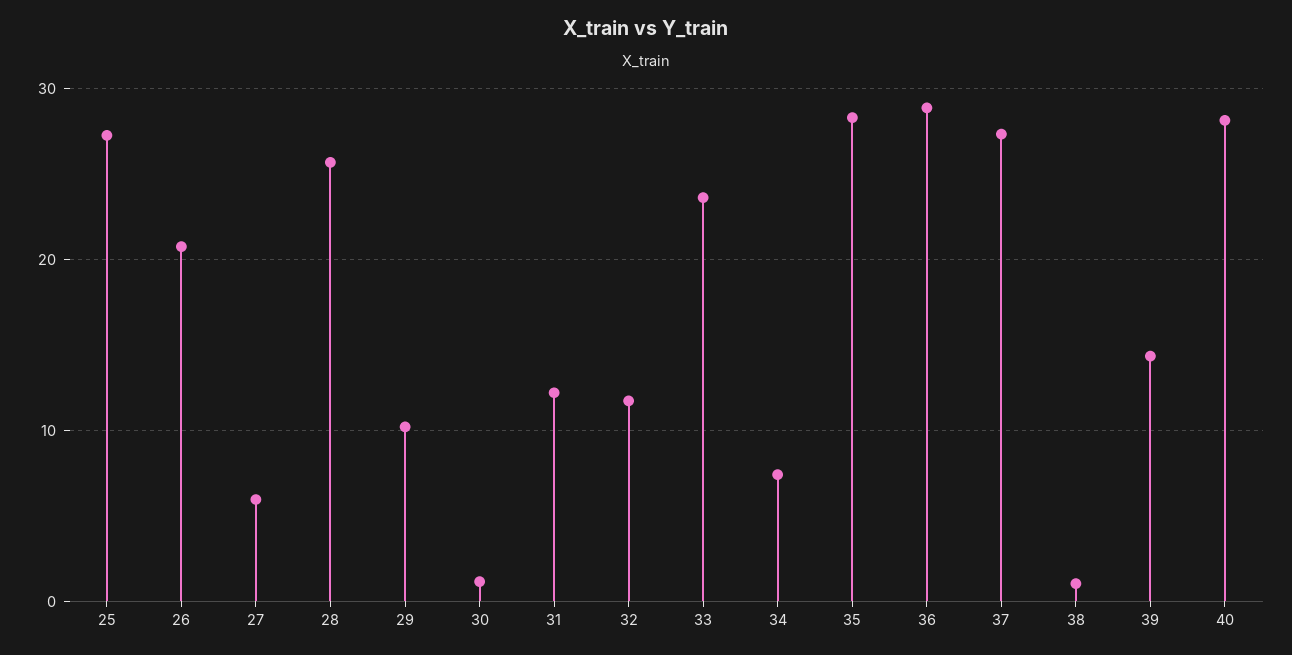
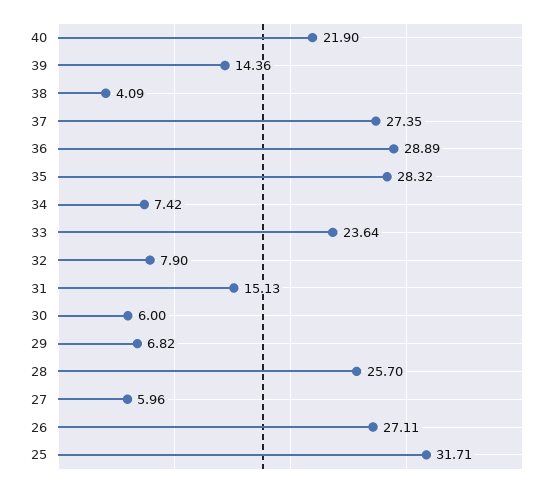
25: 27 -> 31.71
26: 21 -> 27.11
29: 10 -> 6.82
30: 1 -> 6
31: 12 -> 15.13
32: 12 -> 7.9
38: 1 -> 4.09
40: 28 -> 21.9

